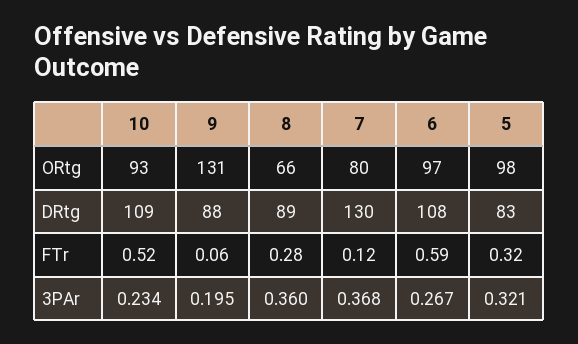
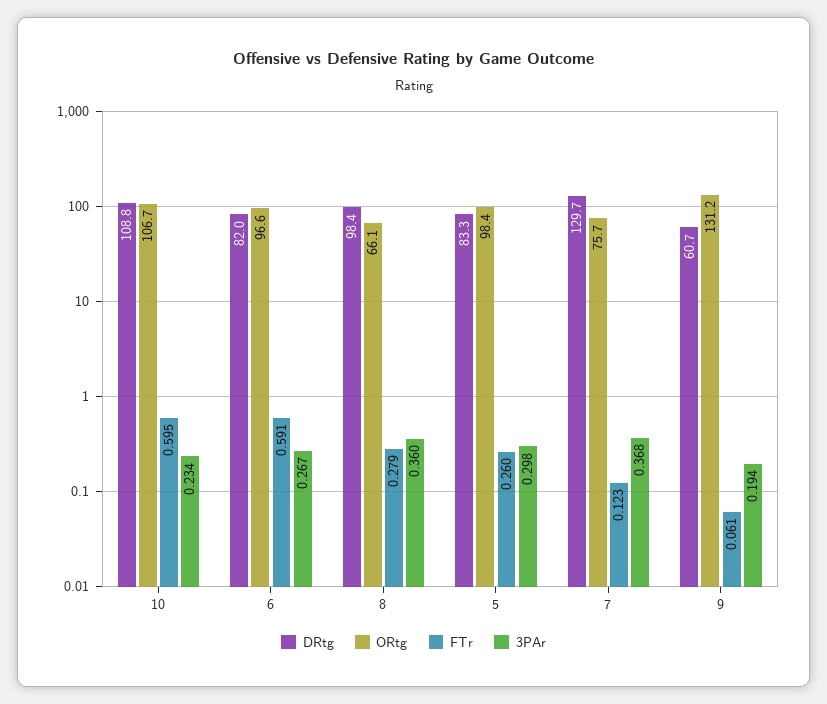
ORtg, 10: 93 -> 106.7
ORtg, 7: 80 -> 75.7
DRtg, 9: 88 -> 60.7
DRtg, 8: 89 -> 98.4
DRtg, 6: 108 -> 82
FTr, 10: 0.52 -> 0.595
FTr, 5: 0.32 -> 0.26
3PAr, 9: 0.195 -> 0.194
3PAr, 5: 0.321 -> 0.298

